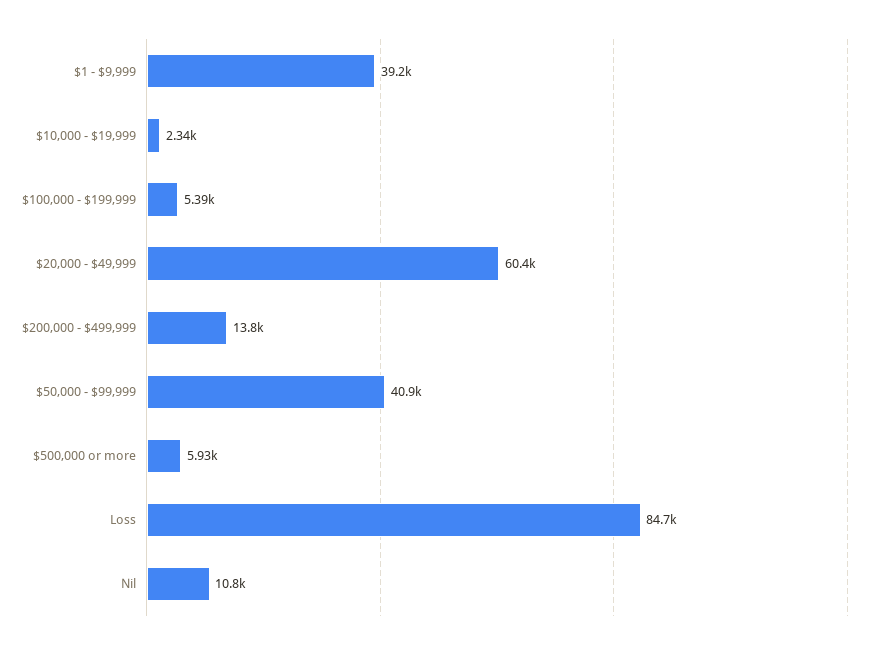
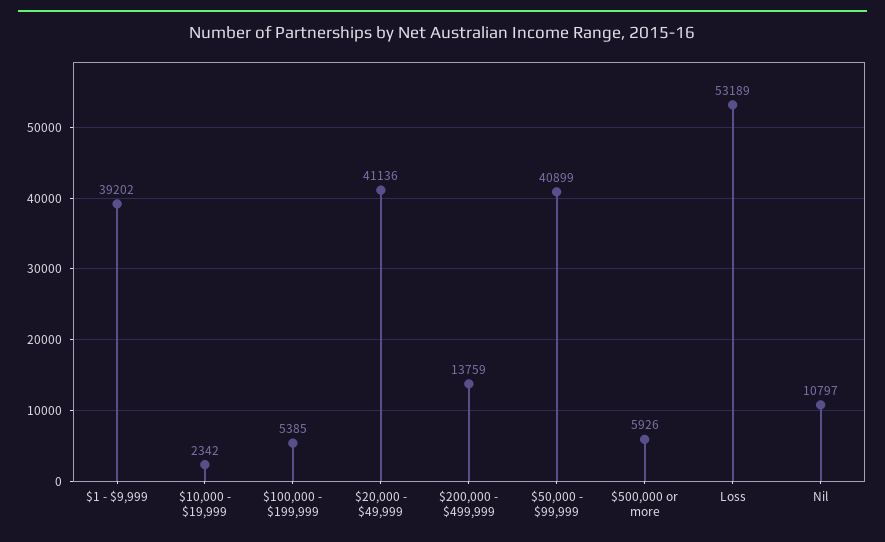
$20,000 - $49,999: 60400 -> 41136
Loss: 84700 -> 53189

